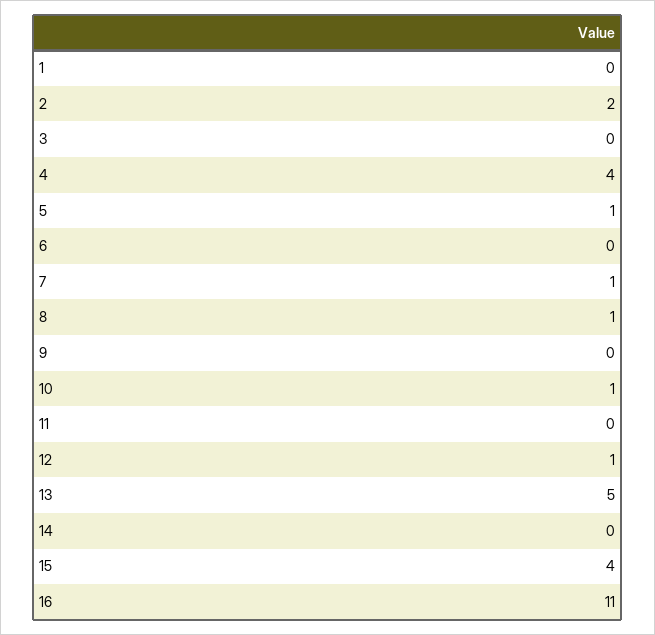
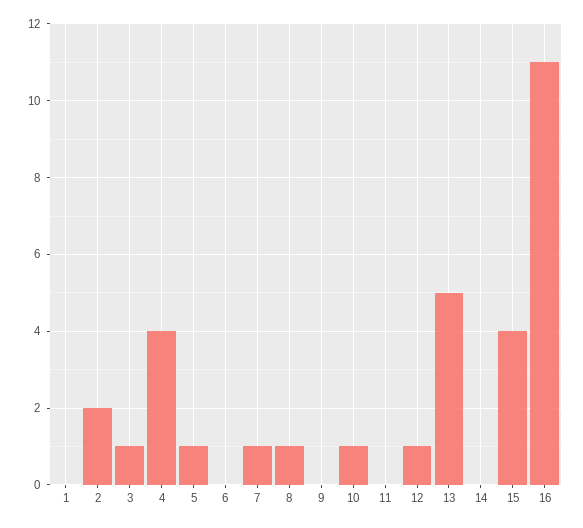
3: 0 -> 1

